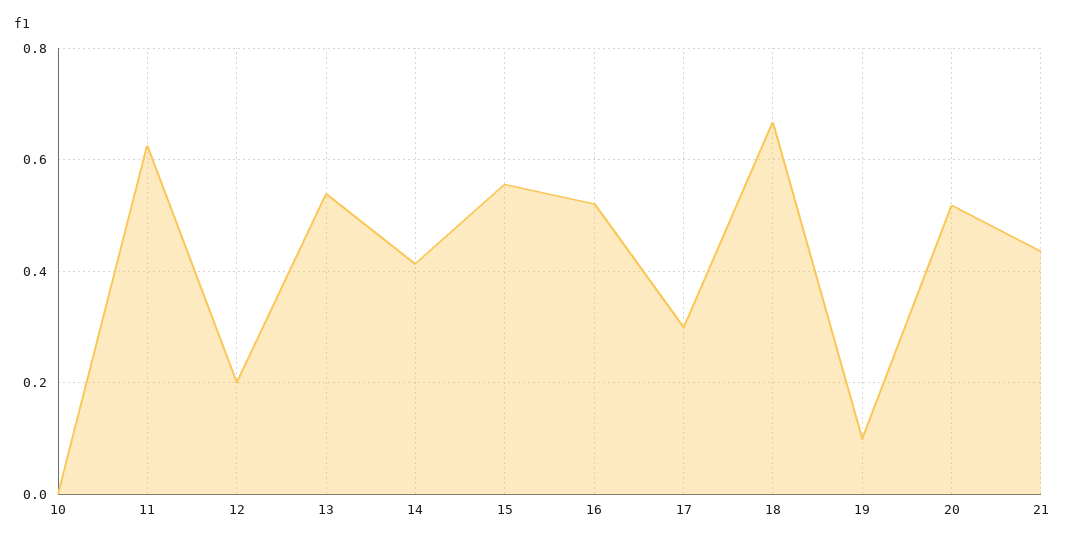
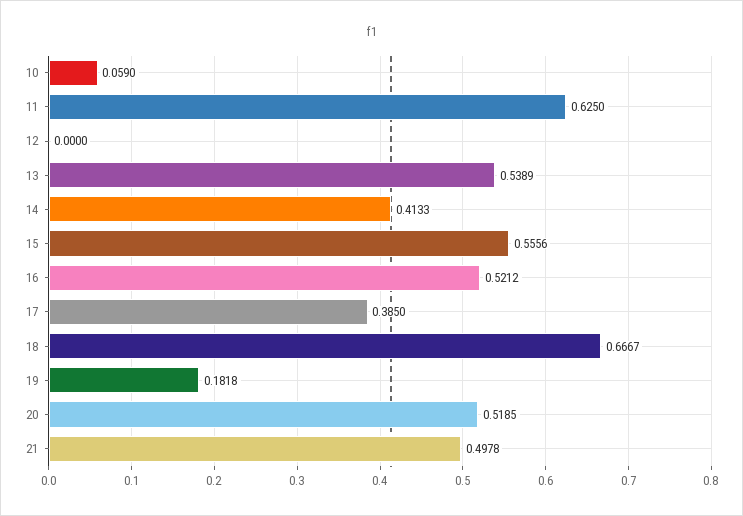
10: 0 -> 0.059
12: 0.2 -> 0
17: 0.3 -> 0.385
19: 0.1 -> 0.1818
21: 0.44 -> 0.4978

